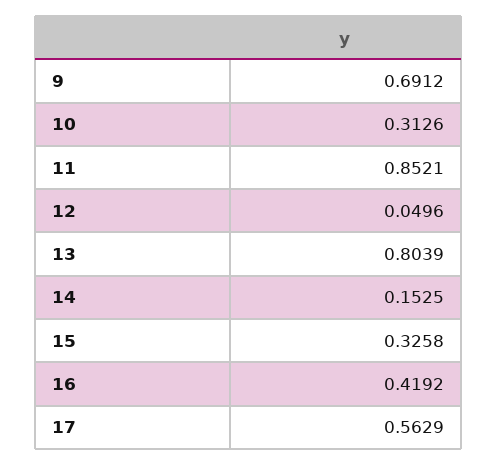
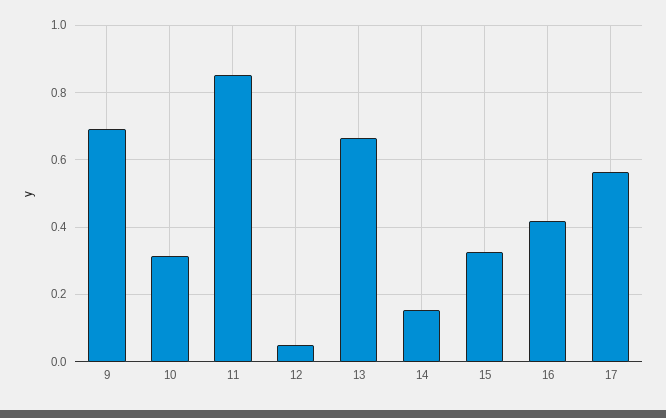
13: 0.8039 -> 0.66

